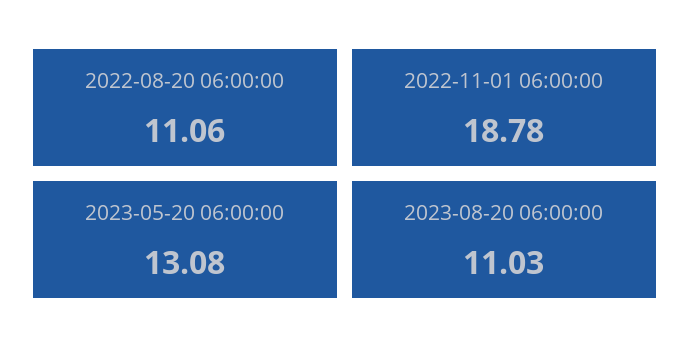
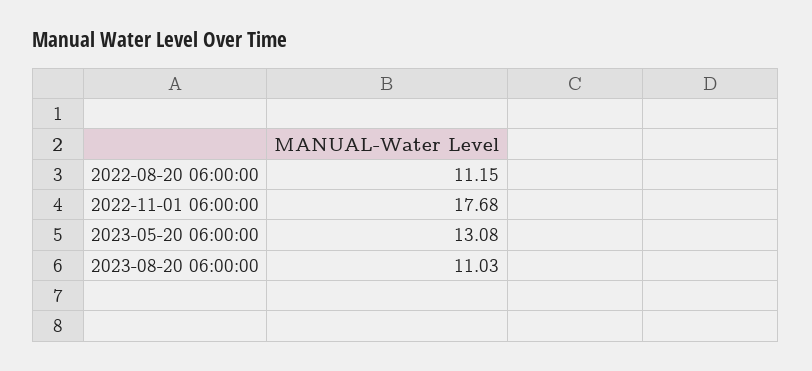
2022-08-20 06:00:00: 11.06 -> 11.15
2022-11-01 06:00:00: 18.78 -> 17.68

